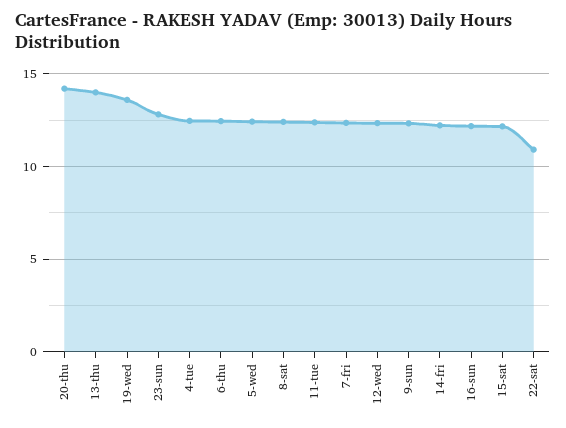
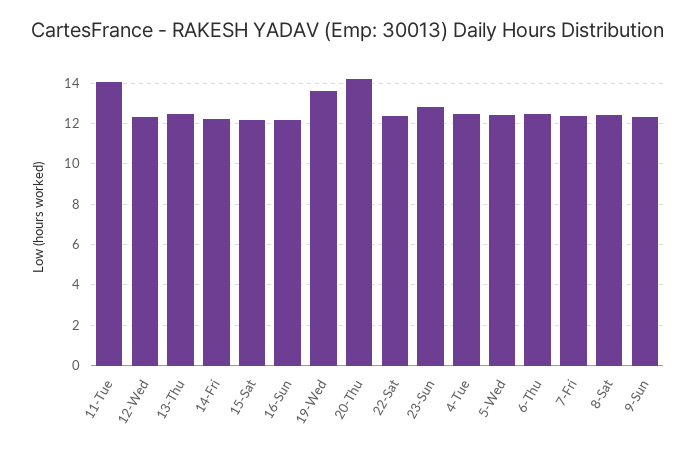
13-thu: 14 -> 12.5
11-tue: 12.5 -> 14
22-sat: 11 -> 12.5

